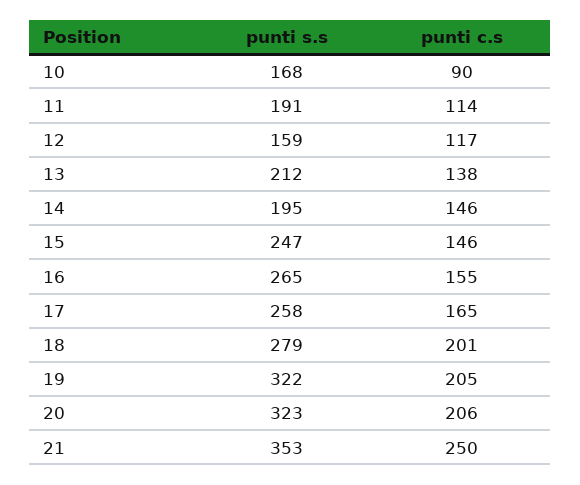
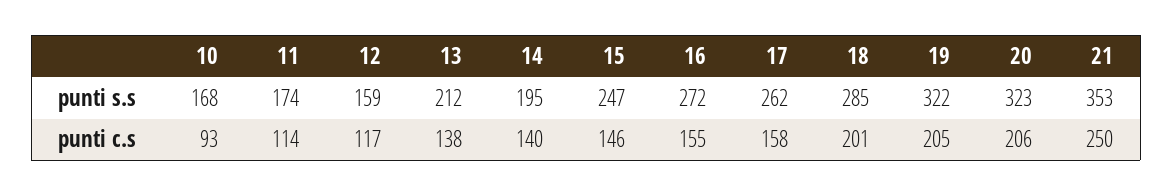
punti c.s, 10: 90 -> 93
punti s.s, 11: 191 -> 174
punti c.s, 14: 146 -> 140
punti s.s, 16: 265 -> 272
punti s.s, 17: 258 -> 262
punti c.s, 17: 165 -> 158
punti s.s, 18: 279 -> 285

